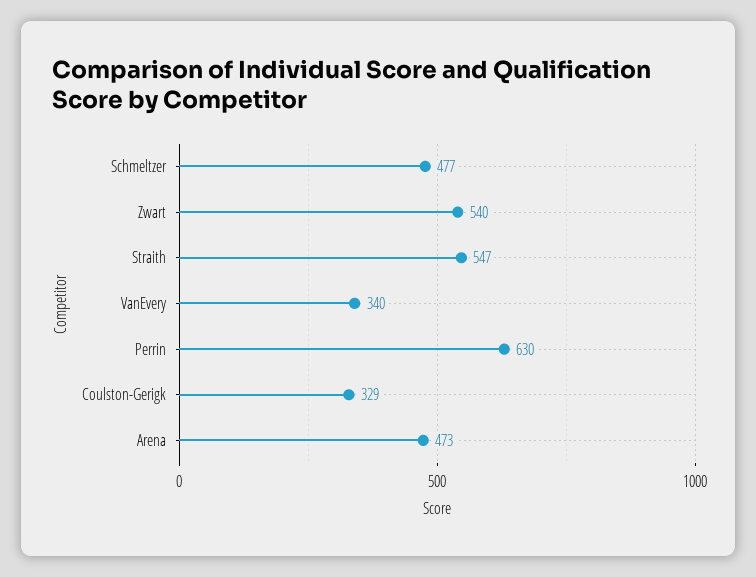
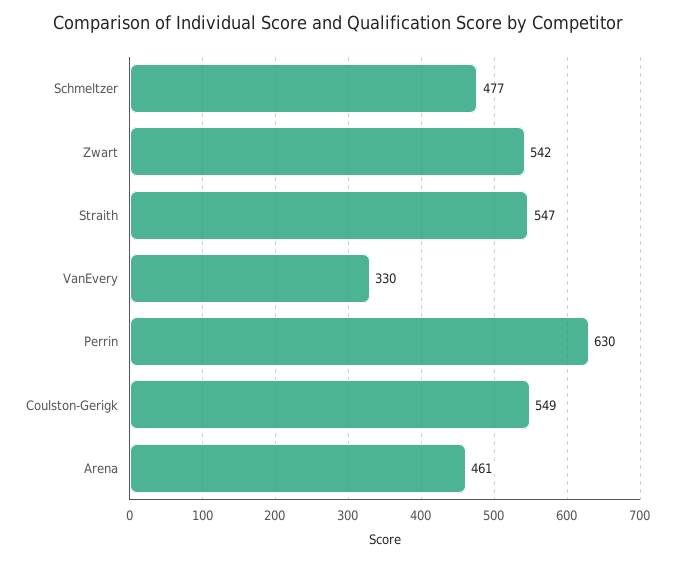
Zwart: 540 -> 542
VanEvery: 340 -> 330
Coulston-Gerigk: 329 -> 549
Arena: 473 -> 461

